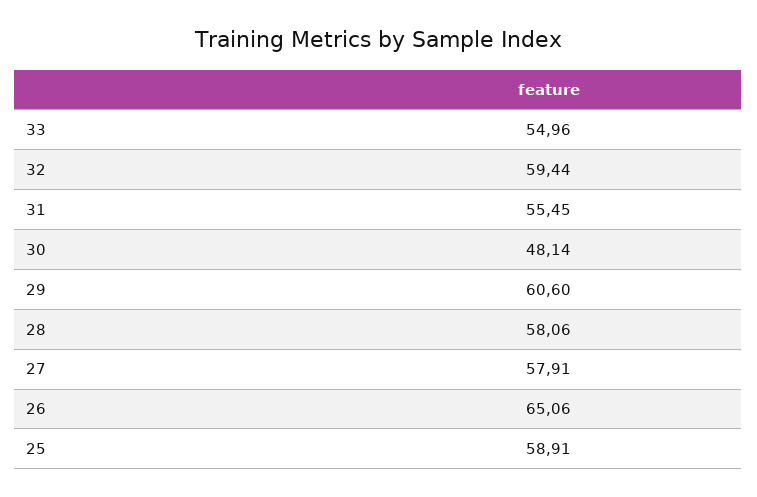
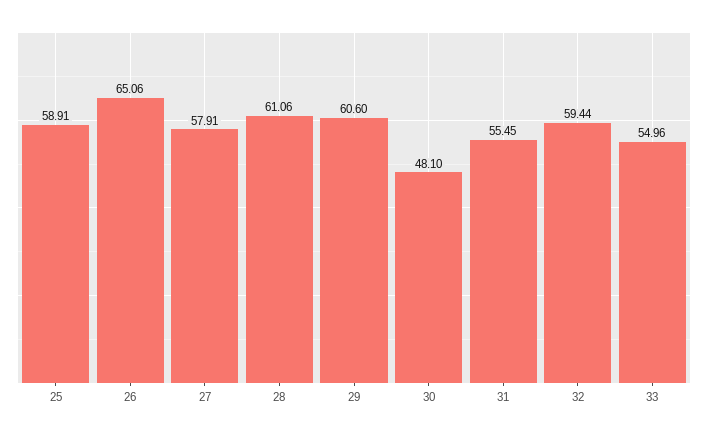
30: 48.14 -> 48.1
28: 58.06 -> 61.06

